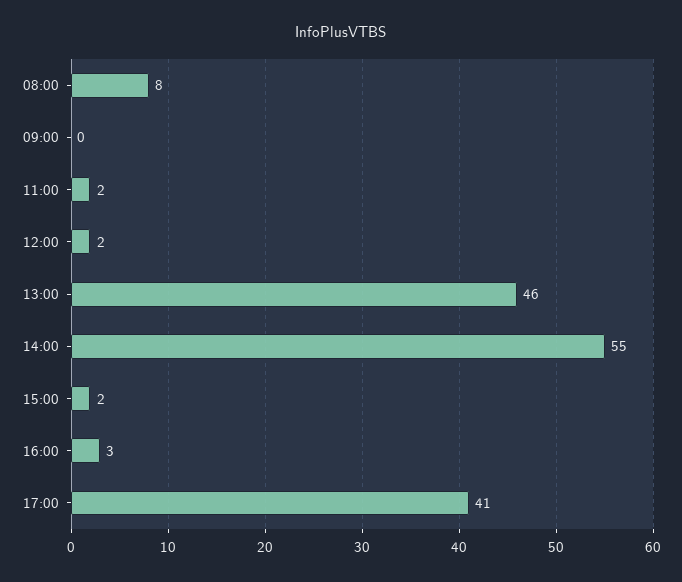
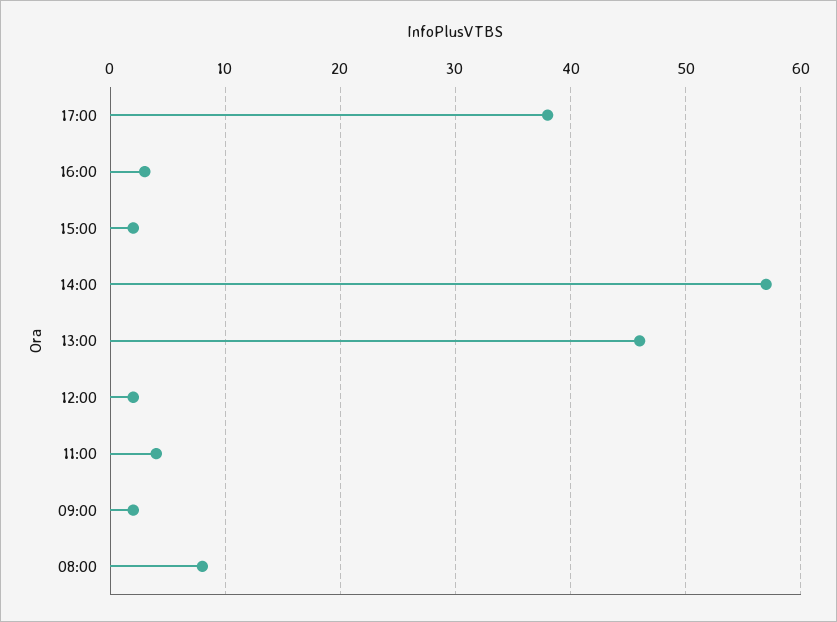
09:00: 0 -> 2
11:00: 2 -> 4
14:00: 55 -> 57
17:00: 41 -> 38

